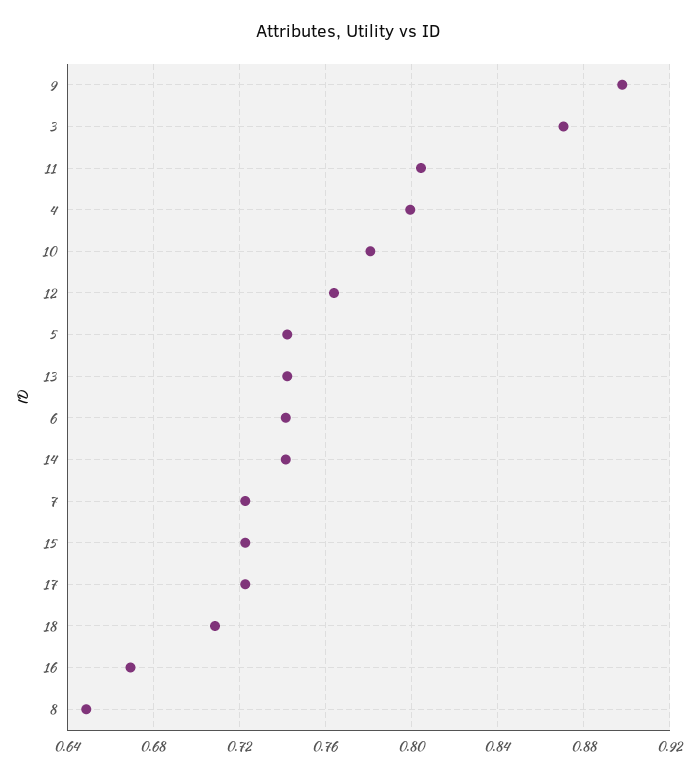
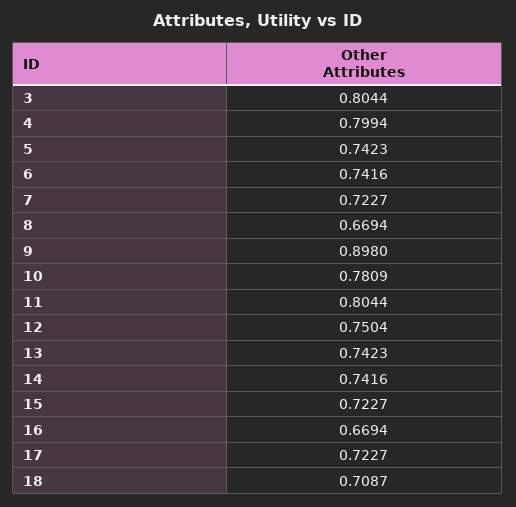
3: 0.87 -> 0.8044
12: 0.765 -> 0.7504
8: 0.65 -> 0.6694

